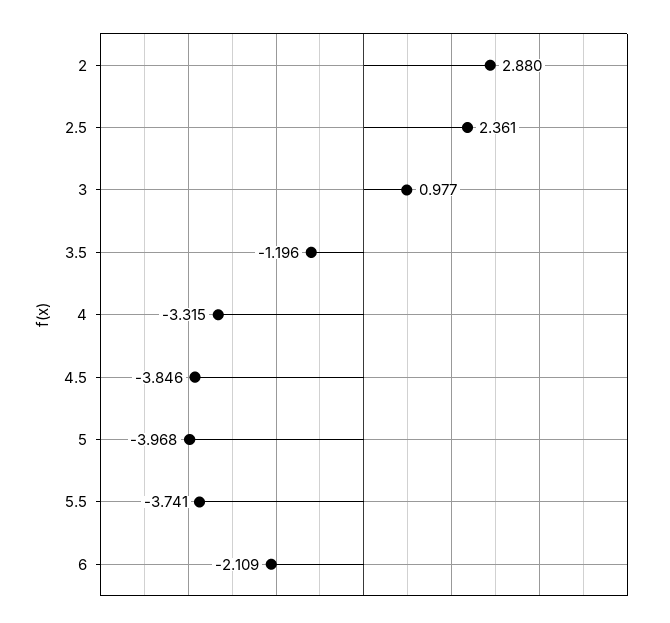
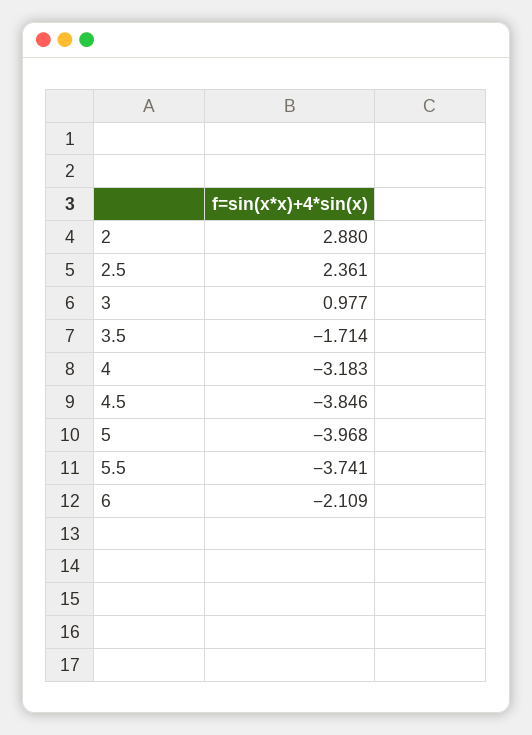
3.5: -1.196 -> -1.714
4: -3.315 -> -3.183

